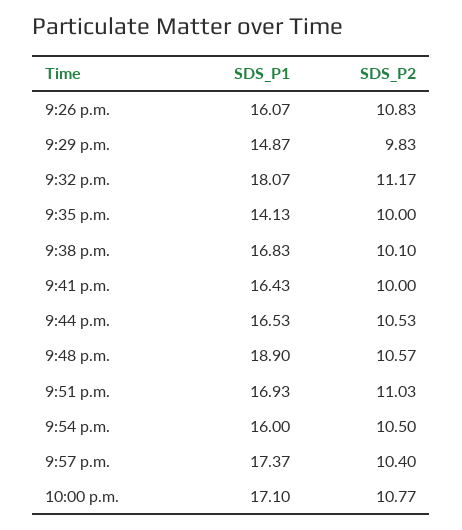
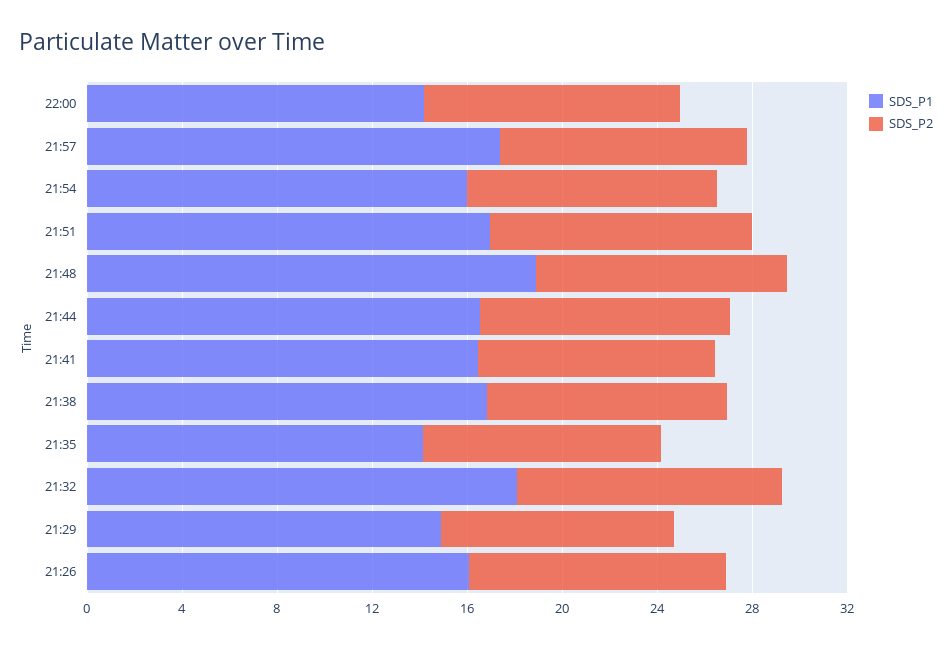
SDS_P1, 10:00 p.m.: 17.1 -> 14

